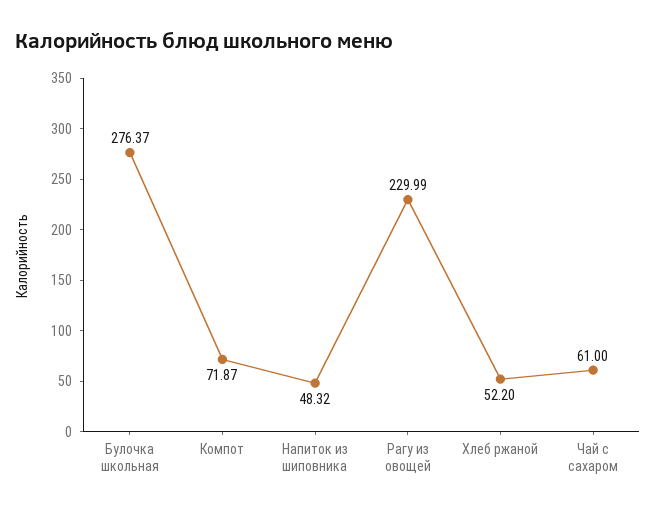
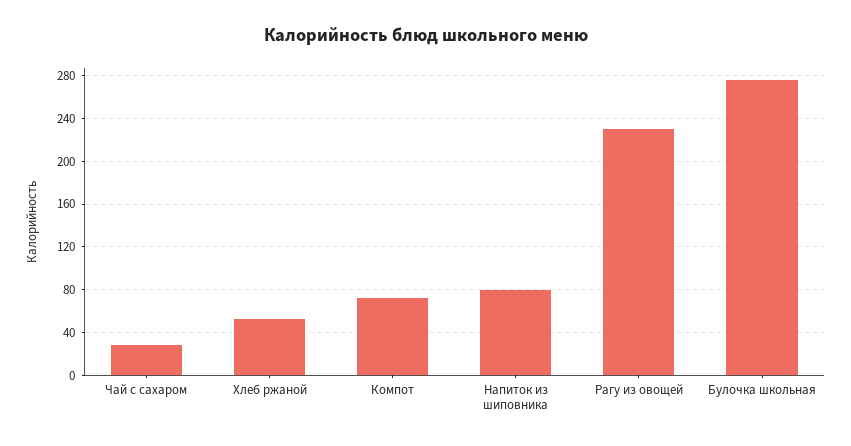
Напиток из шиповника: 48.32 -> 80
Чай с сахаром: 61 -> 30

